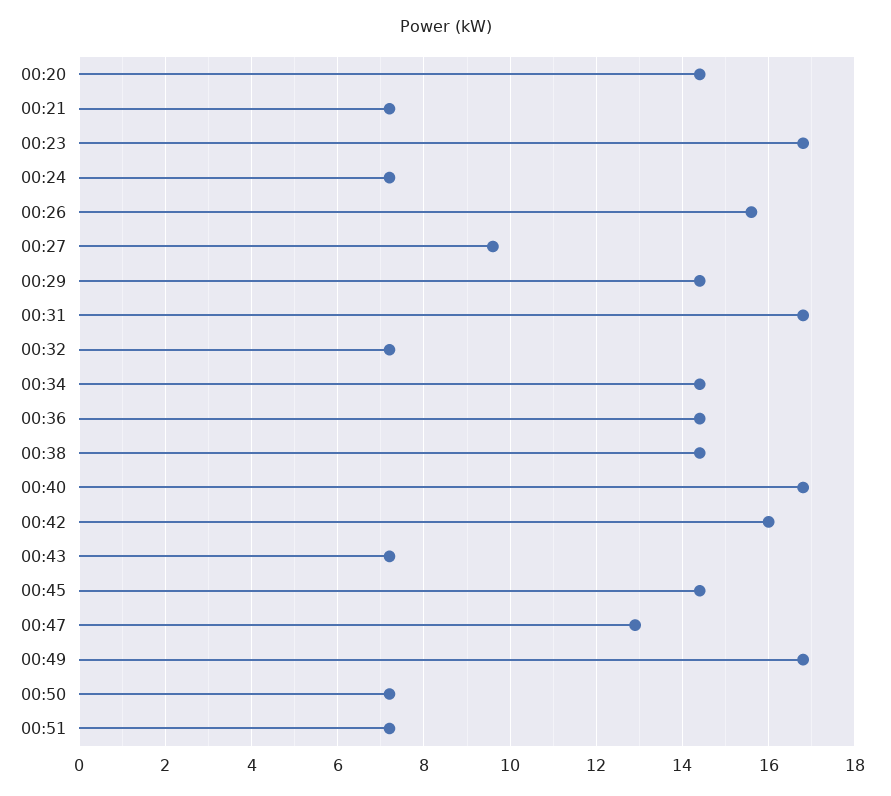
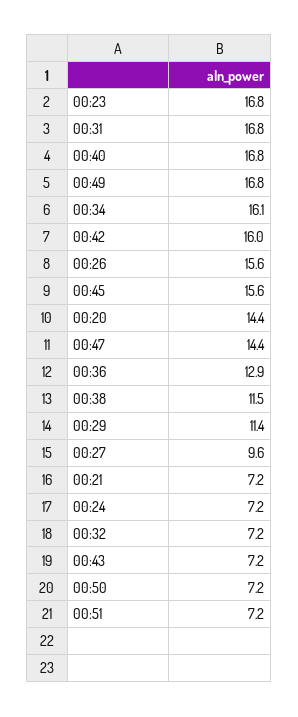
00:29: 14.5 -> 11.4
00:34: 14.5 -> 16.1
00:36: 14.5 -> 12.9
00:38: 14.5 -> 11.5
00:45: 14.5 -> 15.6
00:47: 13 -> 14.4

